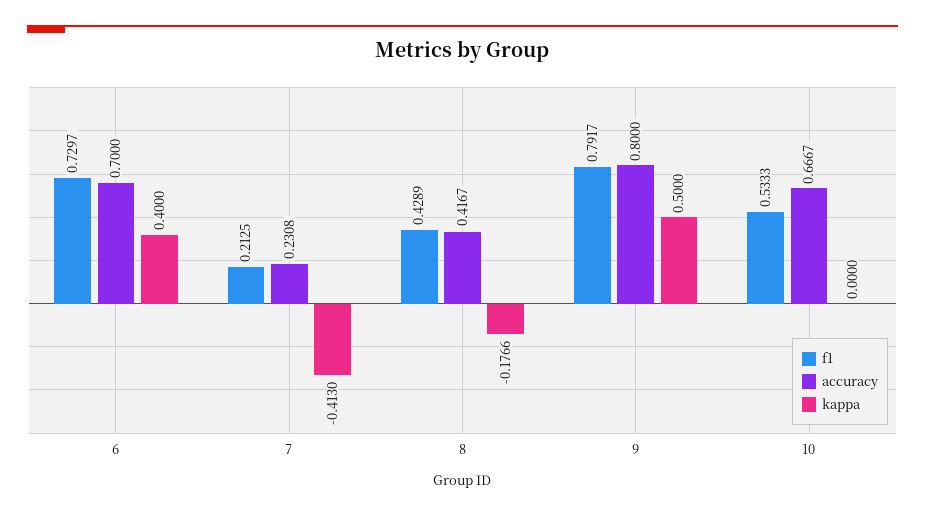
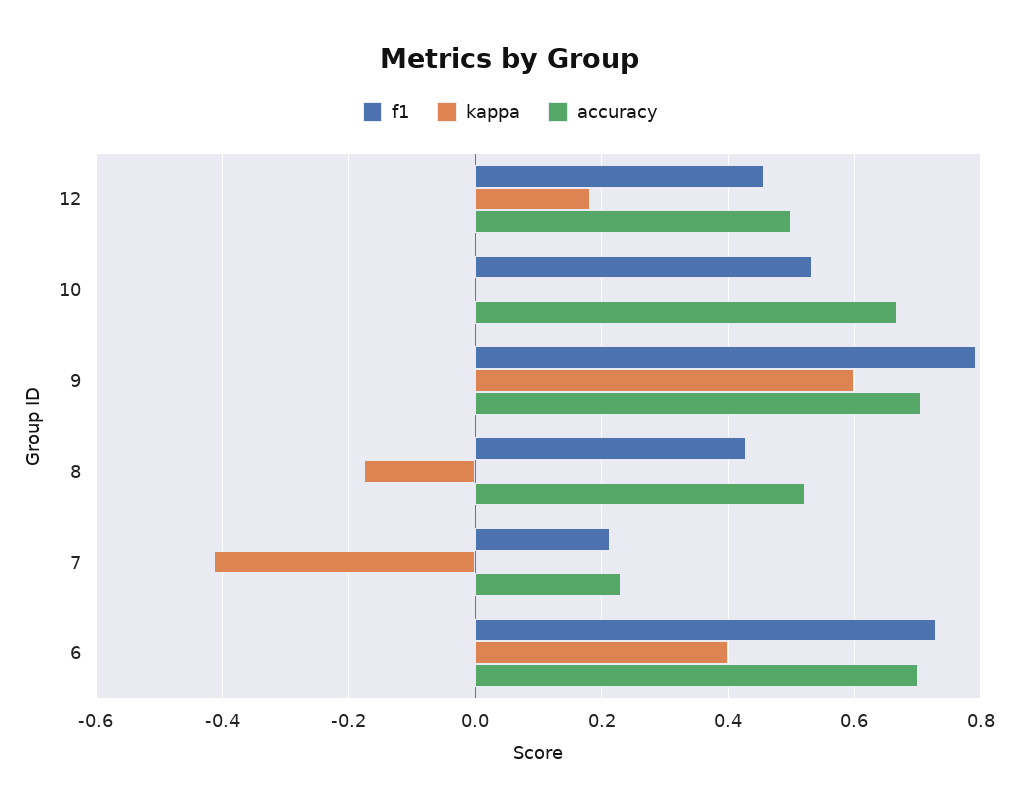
accuracy, 8: 0.4167 -> 0.52
accuracy, 9: 0.8 -> 0.7
kappa, 9: 0.5 -> 0.6
f1, 12: none -> 0.46
kappa, 12: none -> 0.18
accuracy, 12: none -> 0.5

